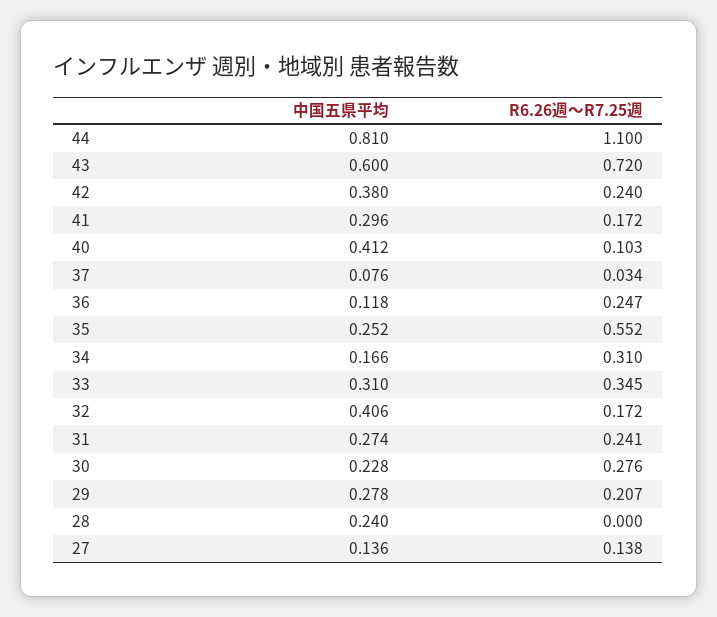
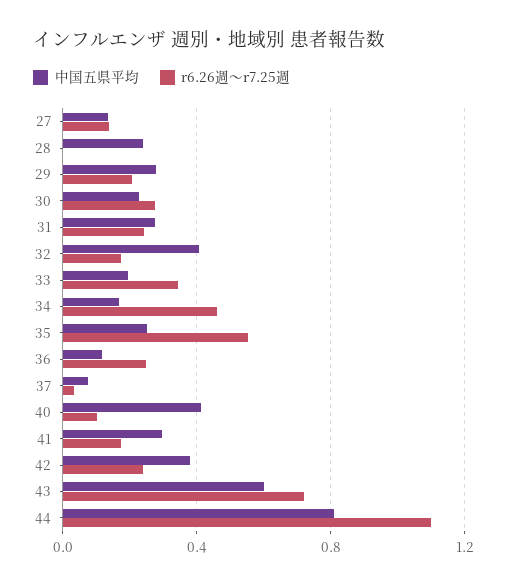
R6.26週～R7.25週, 34: 0.31 -> 0.45
中国五県平均, 33: 0.31 -> 0.2

